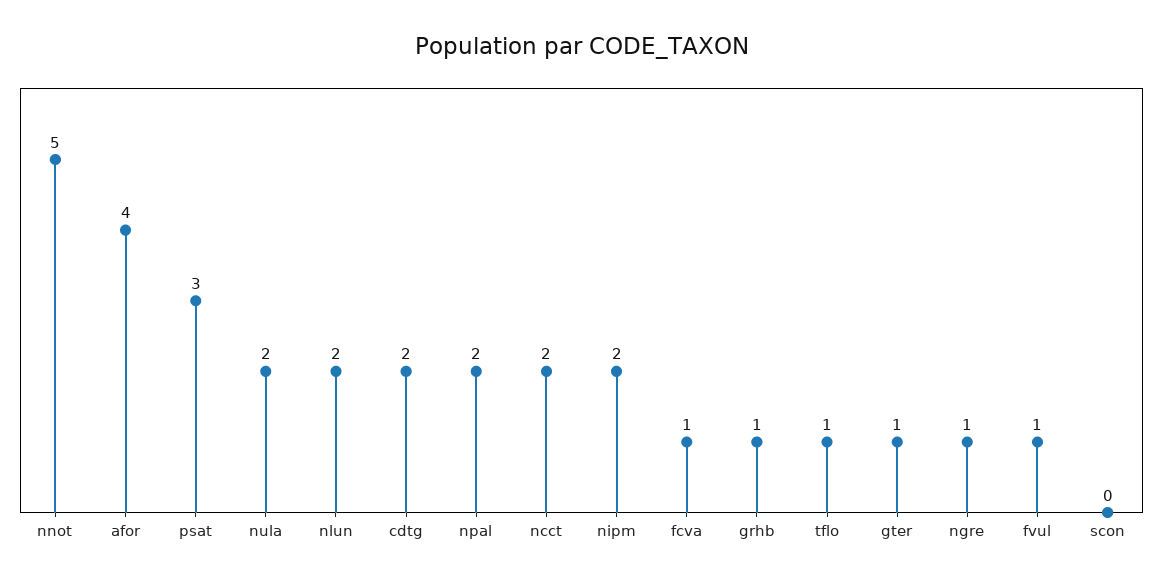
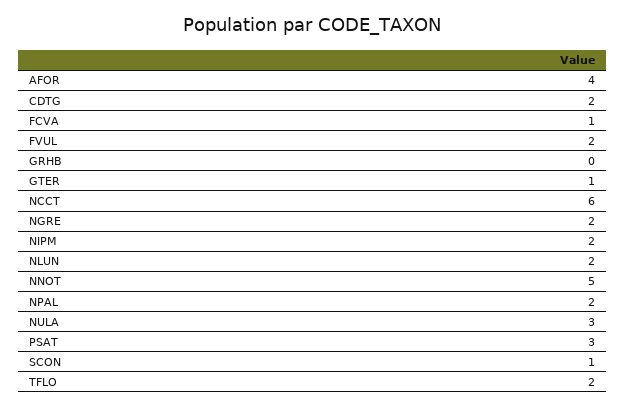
nula: 2 -> 3
ncct: 2 -> 6
grhb: 1 -> 0
tflo: 1 -> 2
ngre: 1 -> 2
fvul: 1 -> 2
scon: 0 -> 1

